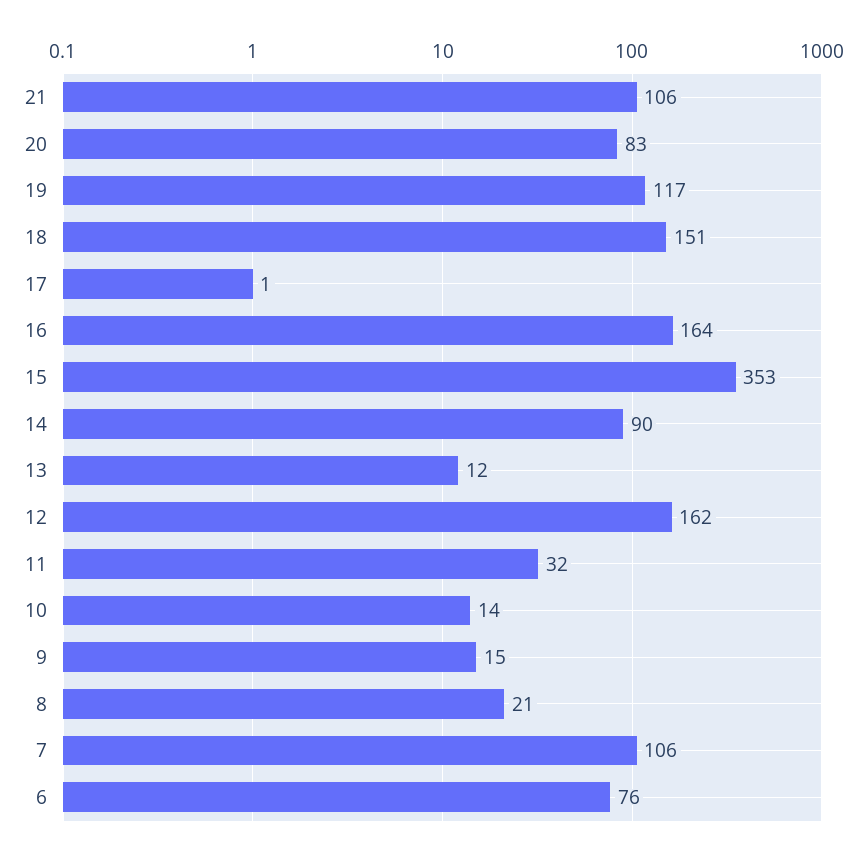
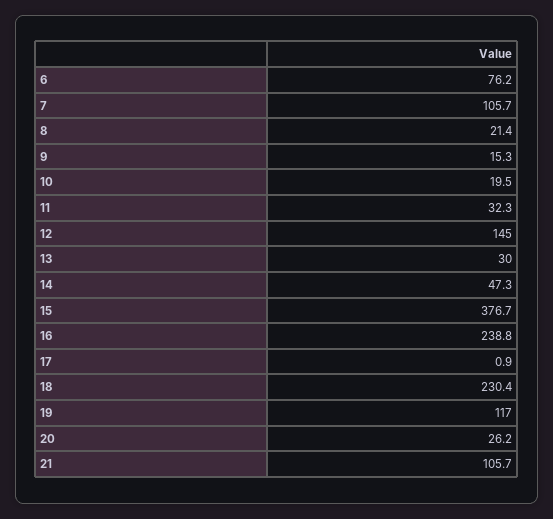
20: 83 -> 26.2
18: 151 -> 230.4
16: 164 -> 238.8
15: 353 -> 376.7
14: 90 -> 47.3
13: 12 -> 30
12: 162 -> 145
10: 14 -> 19.5

